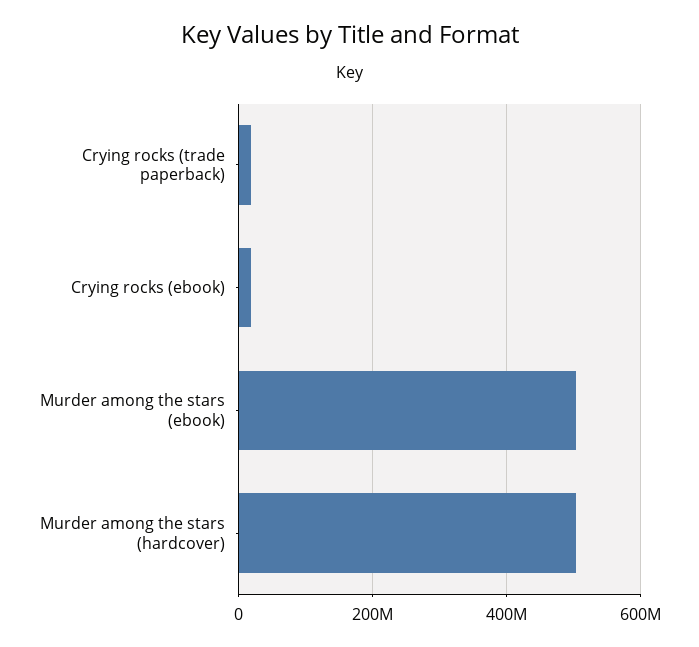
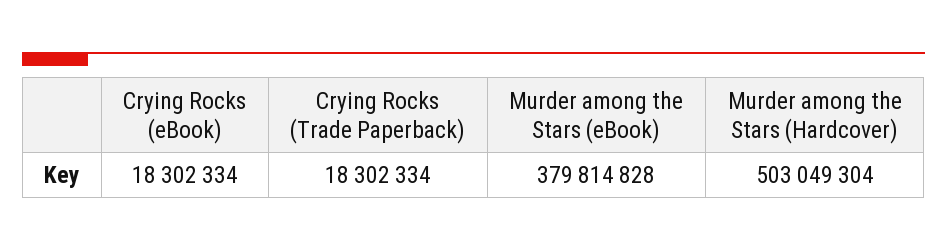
Murder among the stars (ebook): 500000000 -> 379814828

